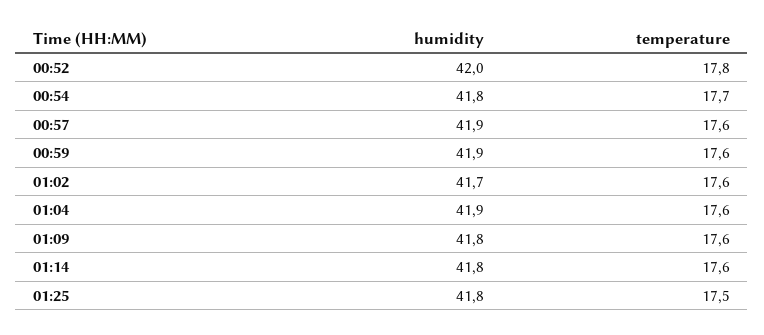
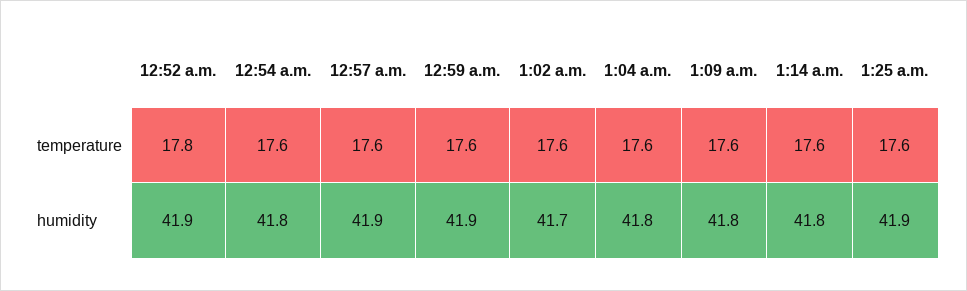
humidity, 00:52: 42 -> 41.9
temperature, 00:54: 17.7 -> 17.6
humidity, 01:04: 41.9 -> 41.8
humidity, 01:25: 41.8 -> 41.9
temperature, 01:25: 17.5 -> 17.6

